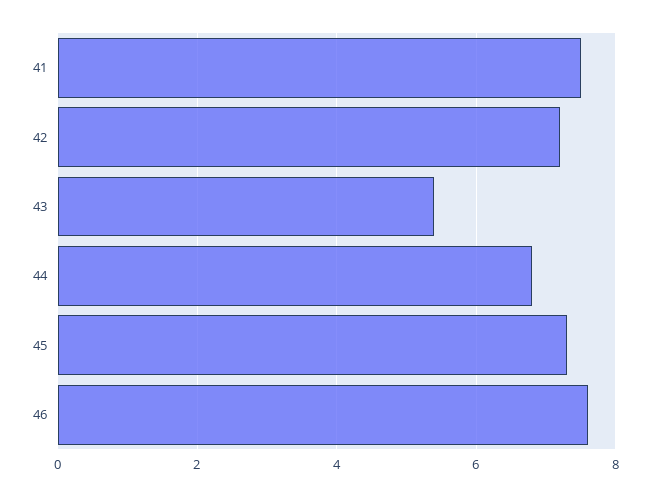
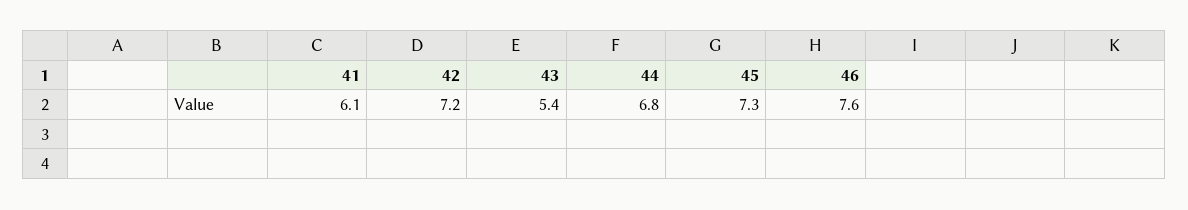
41: 7.5 -> 6.1

